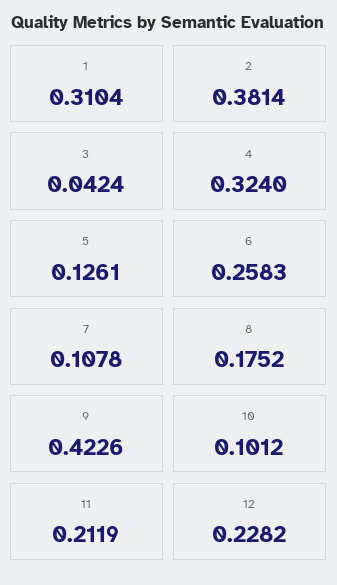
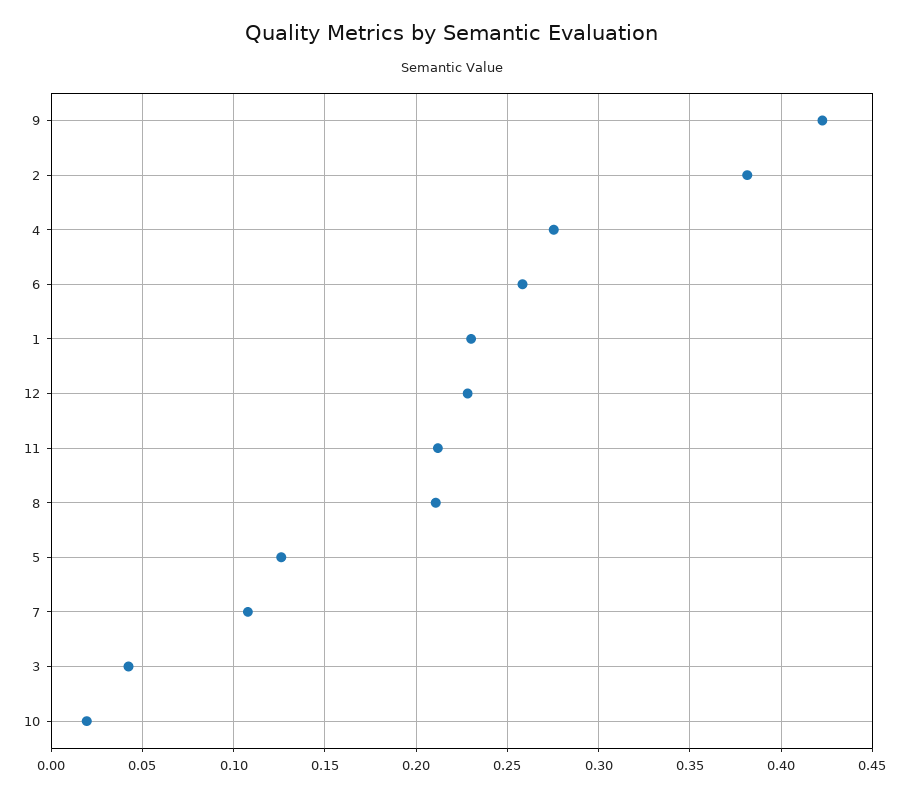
1: 0.3104 -> 0.23
4: 0.324 -> 0.275
8: 0.1752 -> 0.21
10: 0.1012 -> 0.02

